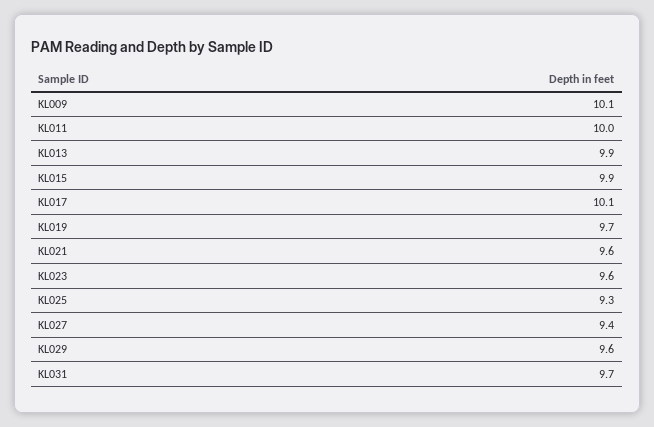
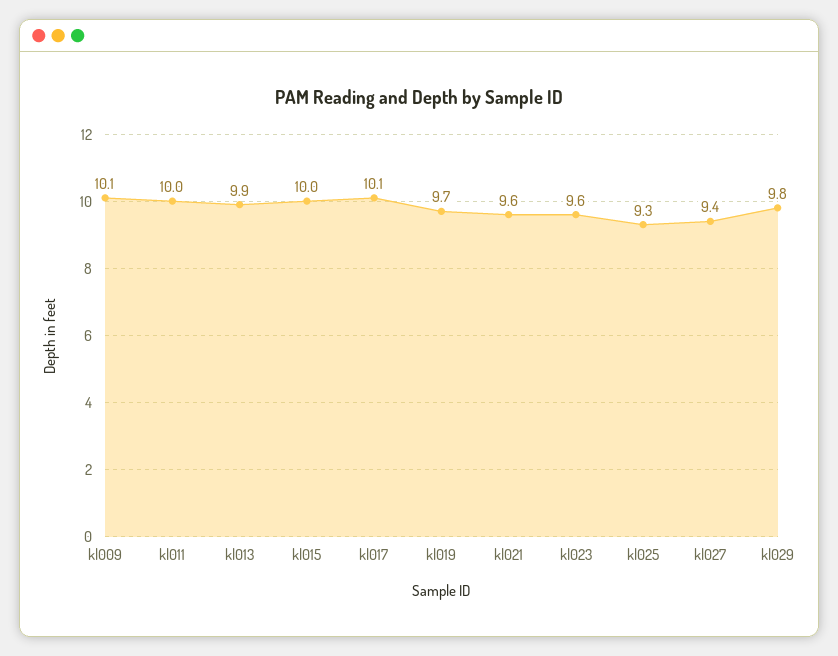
KL015: 9.9 -> 10
KL029: 9.6 -> 9.8
KL031: 9.7 -> none

